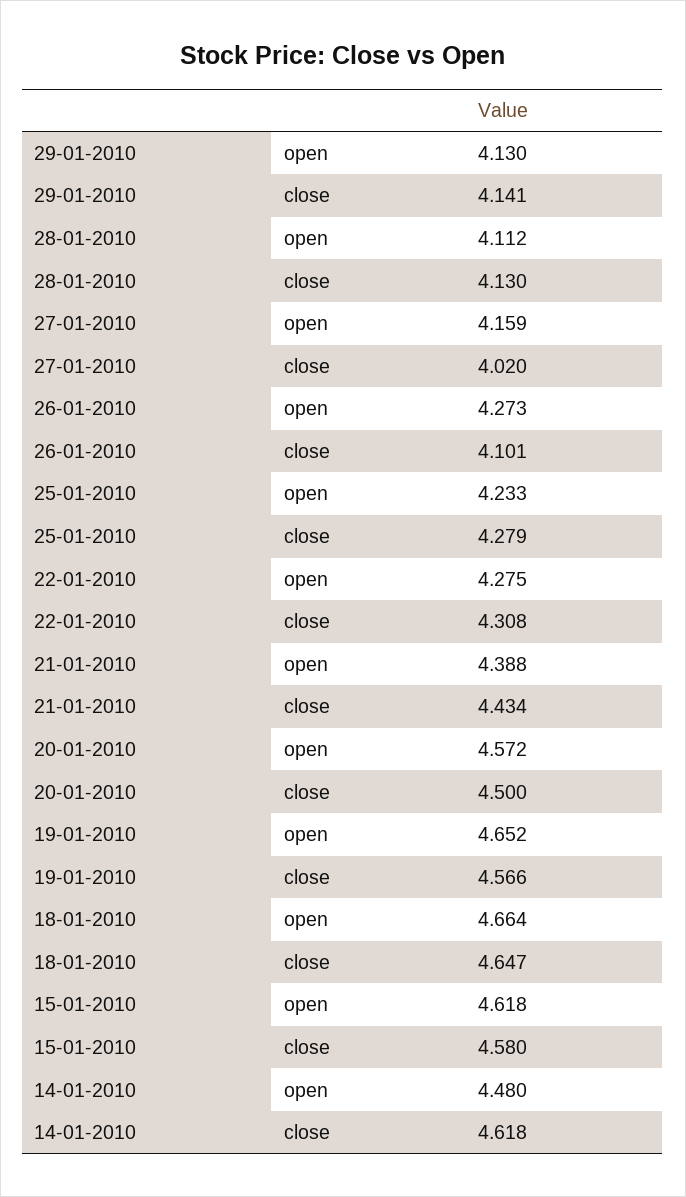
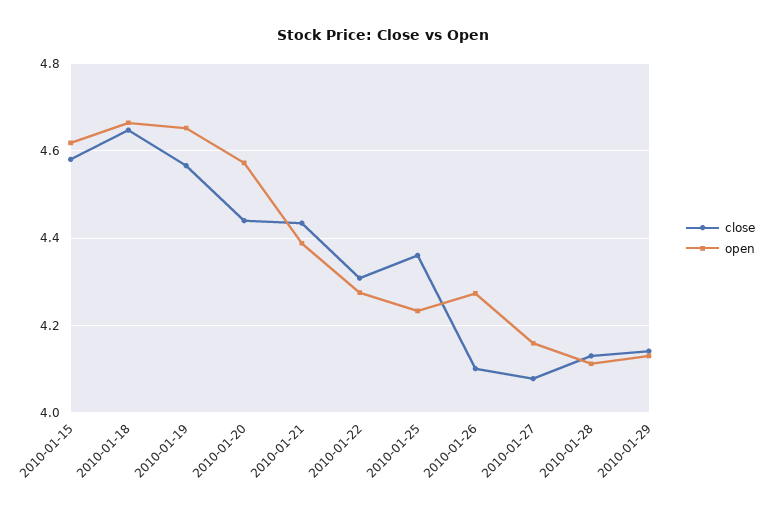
close, 27-01-2010: 4.02 -> 4.08
close, 25-01-2010: 4.279 -> 4.36
close, 20-01-2010: 4.5 -> 4.44
open, 14-01-2010: 4.48 -> none
close, 14-01-2010: 4.618 -> none

